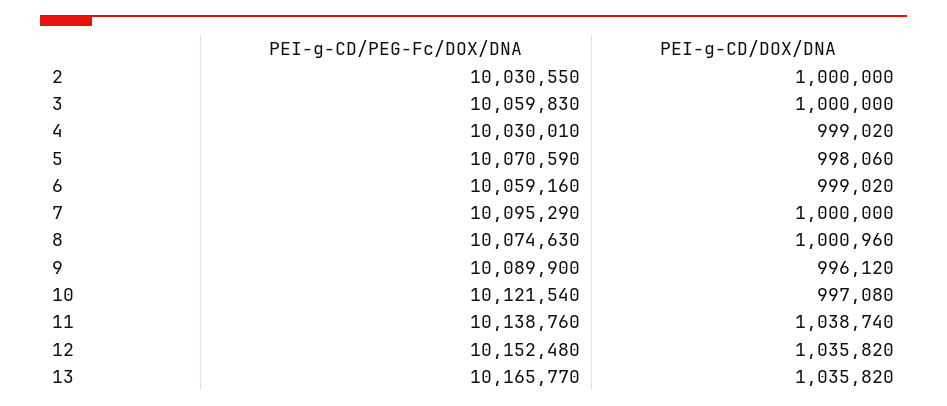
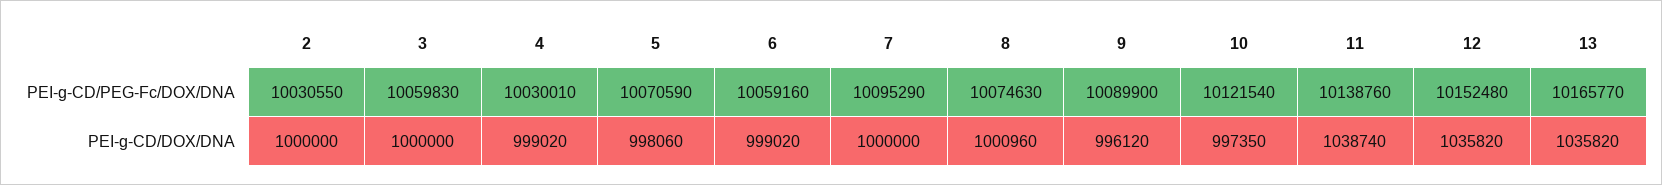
PEI-g-CD/DOX/DNA, 10: 997080 -> 997350

